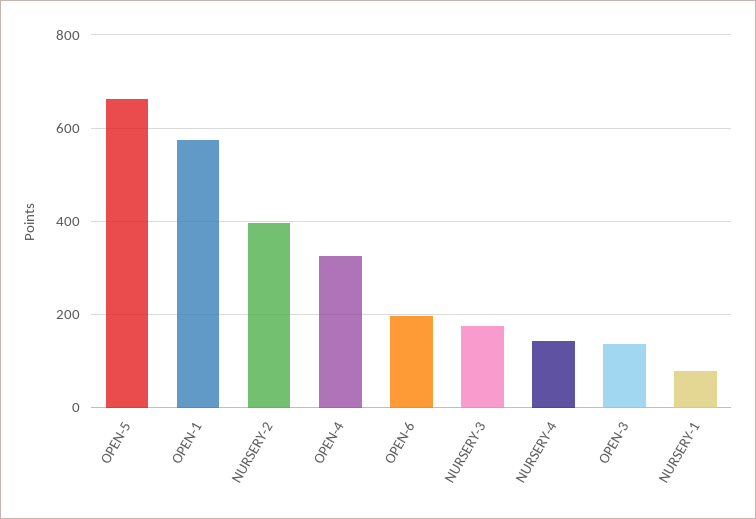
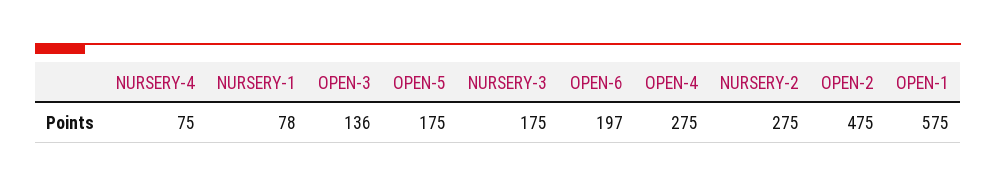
OPEN-5: 660 -> 175
NURSERY-2: 400 -> 275
OPEN-4: 320 -> 275
NURSERY-4: 140 -> 75
OPEN-2: none -> 475

